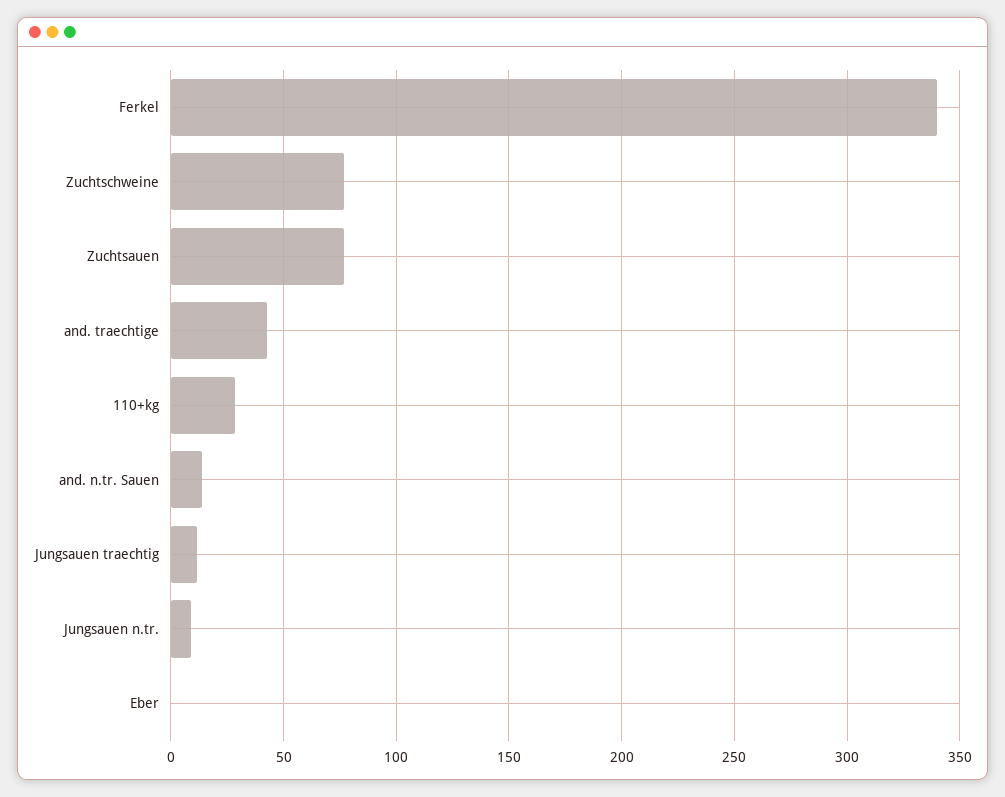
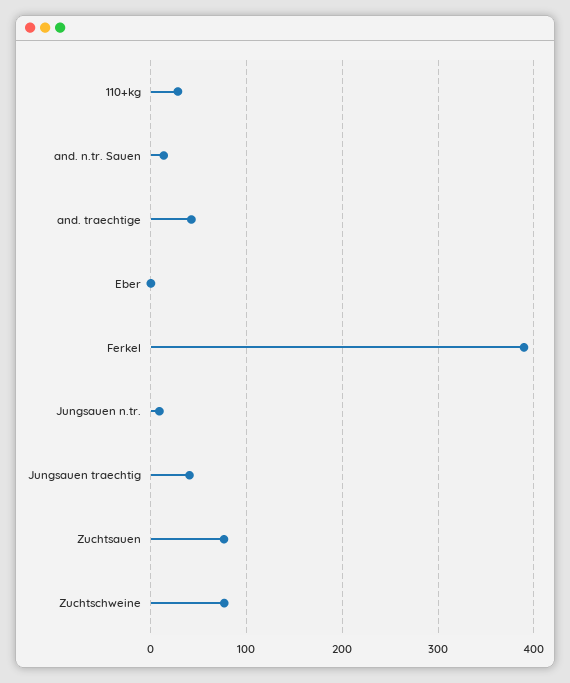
Ferkel: 340 -> 390
Jungsauen traechtig: 10 -> 40

